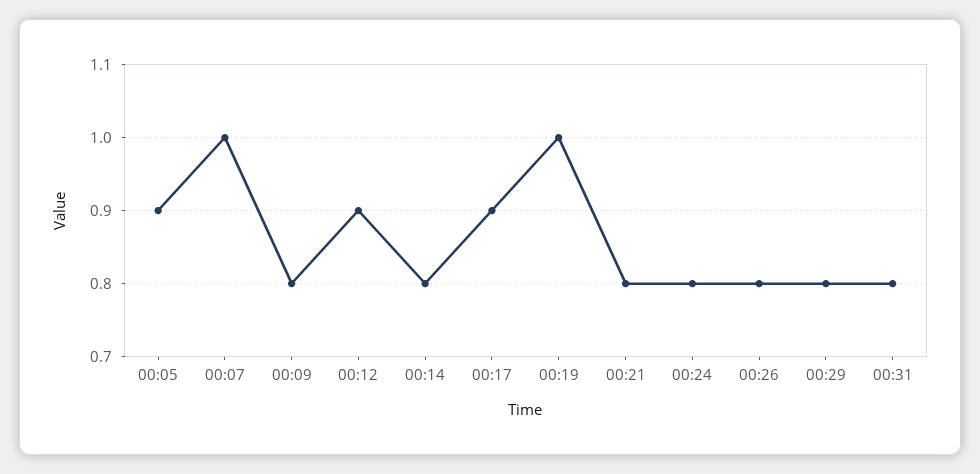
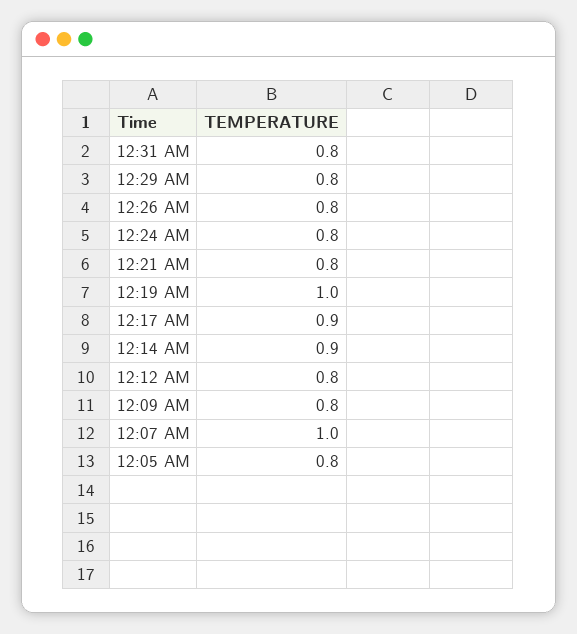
00:05: 0.9 -> 0.8
00:12: 0.9 -> 0.8
00:14: 0.8 -> 0.9

